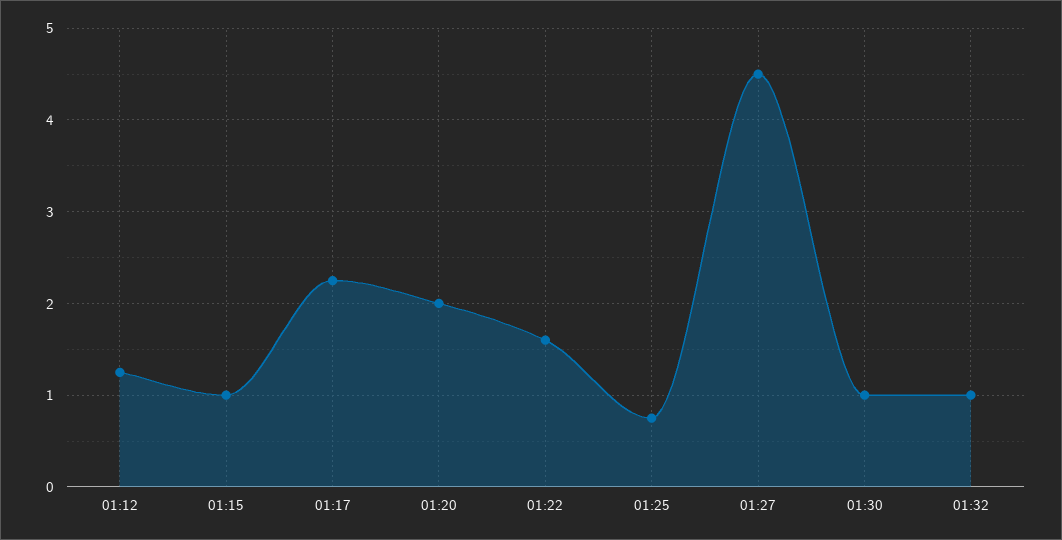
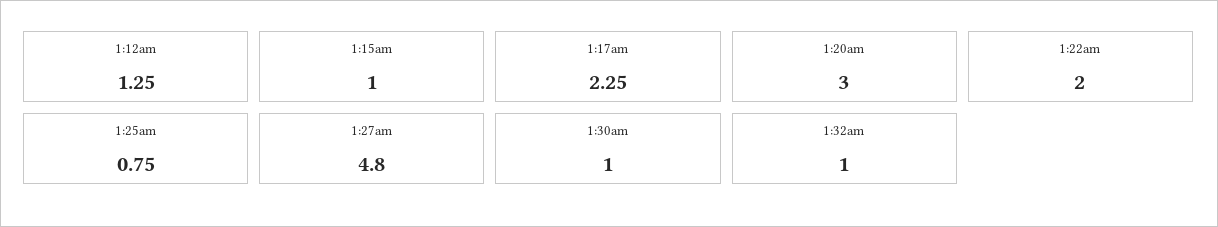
01:20: 2 -> 3
01:22: 1.6 -> 2
01:27: 4.5 -> 4.8

